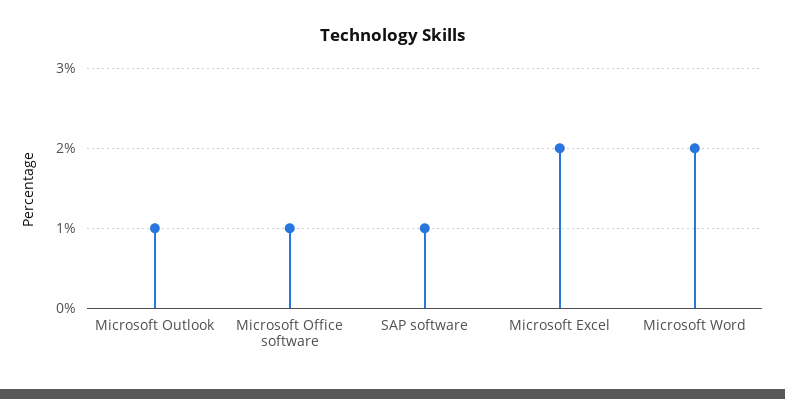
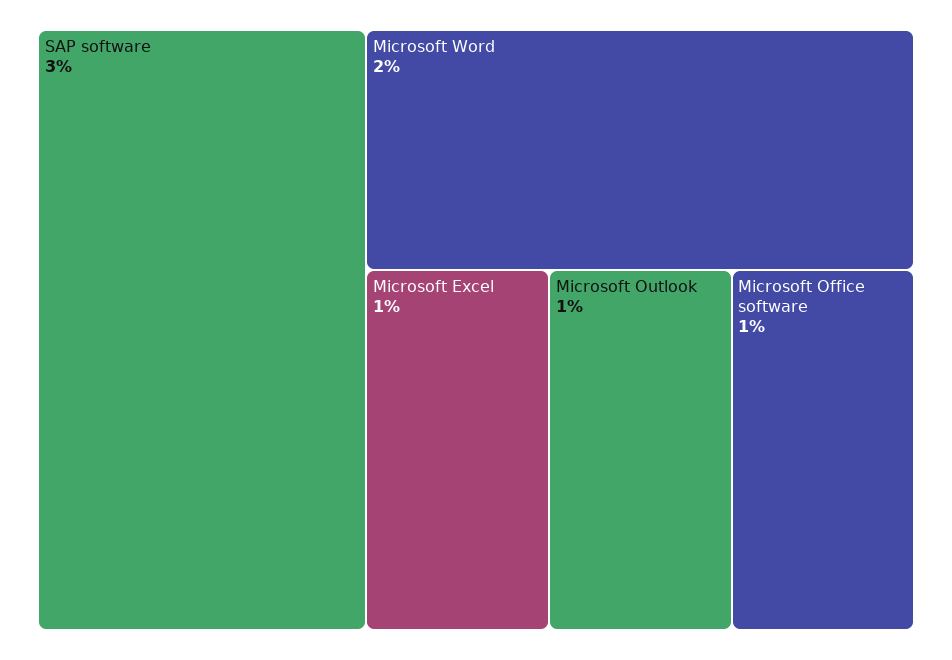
SAP software: 1 -> 3
Microsoft Excel: 2 -> 1

